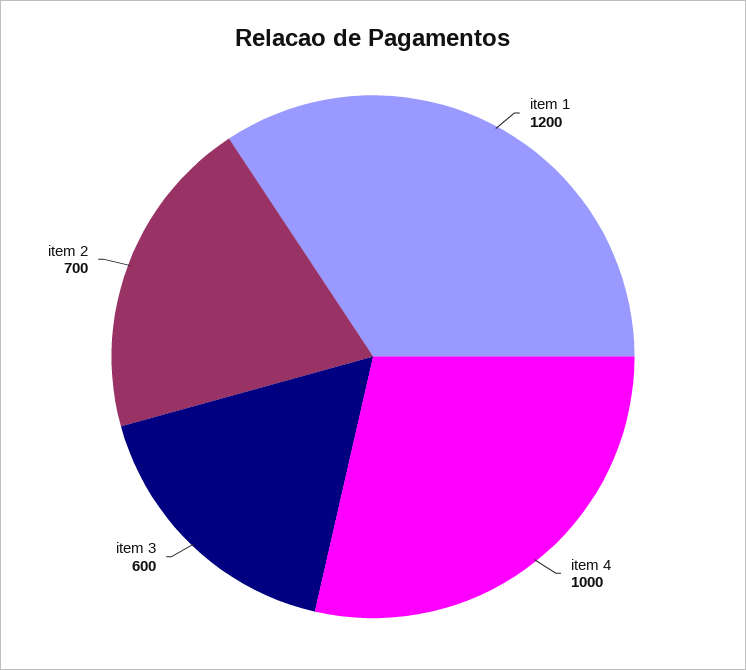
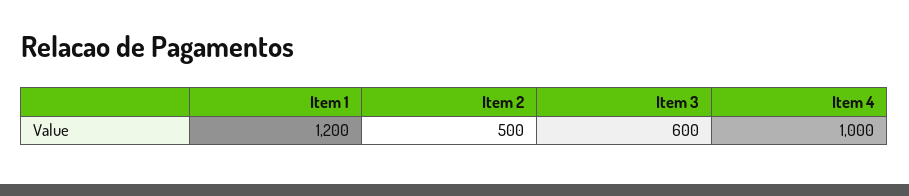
item 2: 700 -> 500

